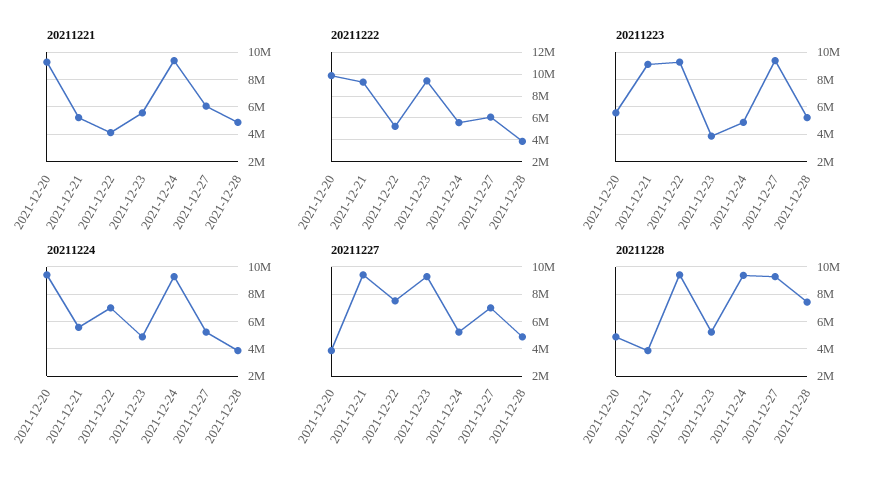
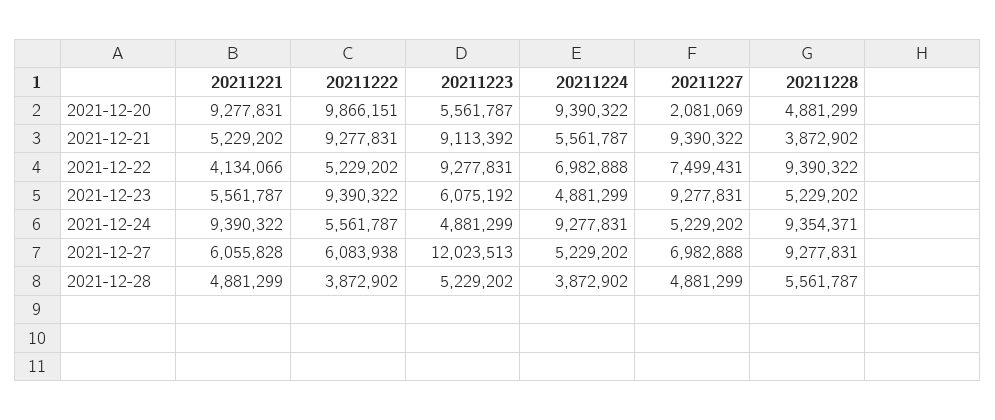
20211223, 2021-12-23: 4000000 -> 6075192
20211223, 2021-12-27: 9500000 -> 12023513
20211227, 2021-12-20: 4000000 -> 2081069
20211228, 2021-12-28: 7500000 -> 5561787

